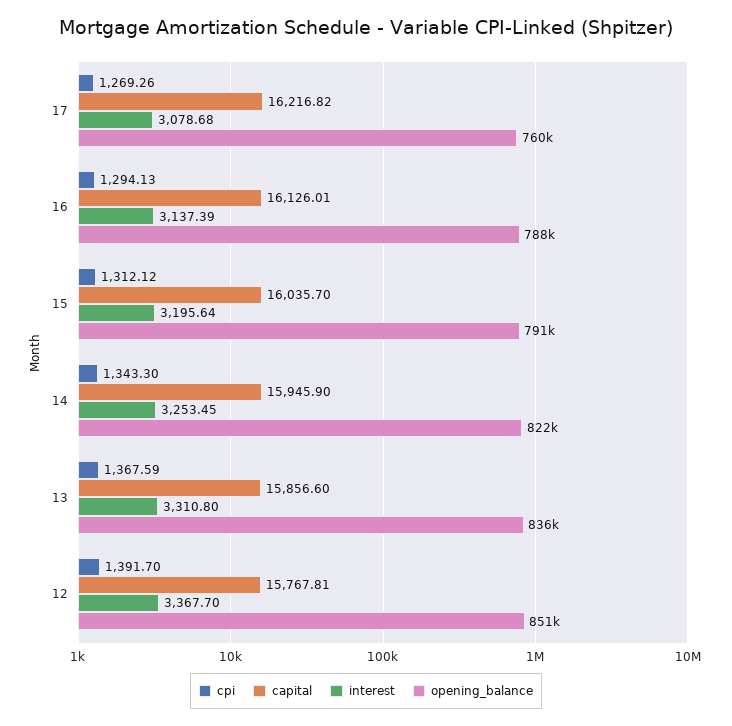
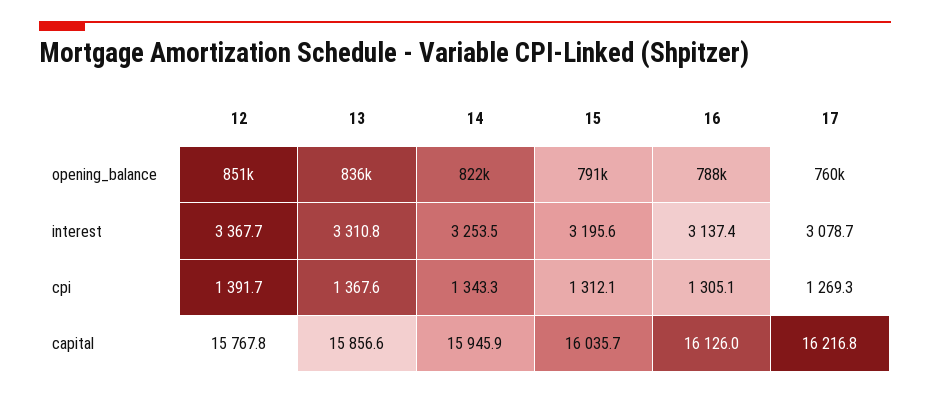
cpi, 16: 1294.13 -> 1305.1

